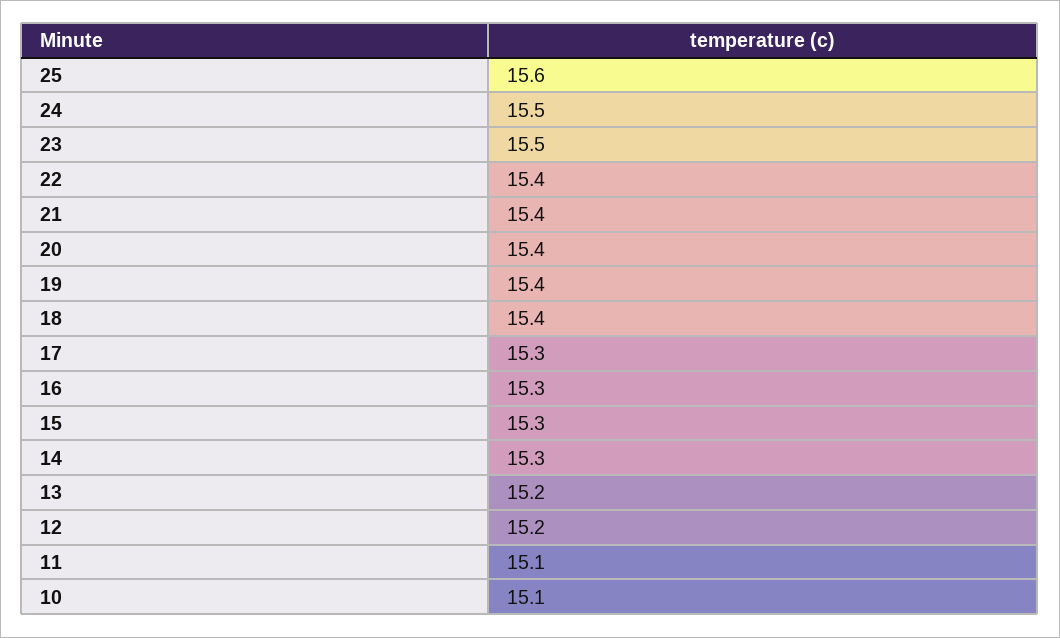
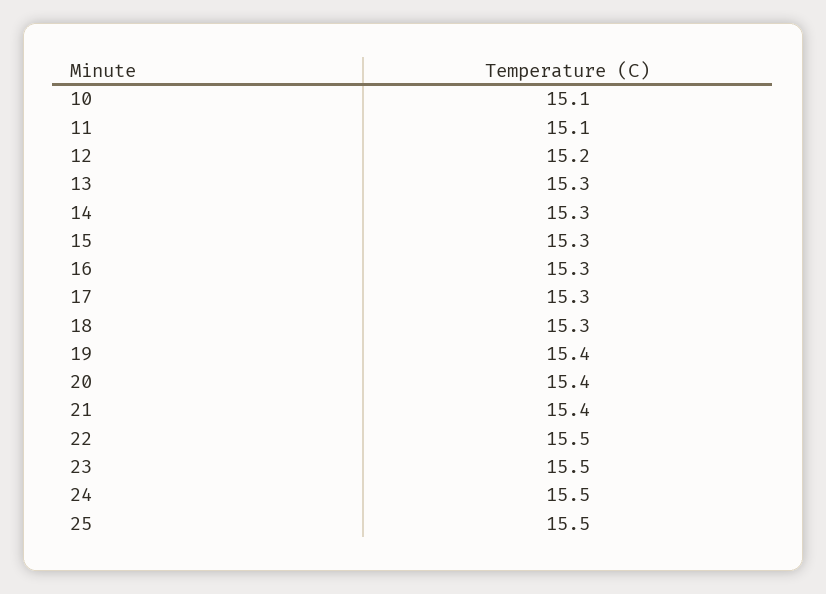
25: 15.6 -> 15.5
22: 15.4 -> 15.5
18: 15.4 -> 15.3
13: 15.2 -> 15.3

